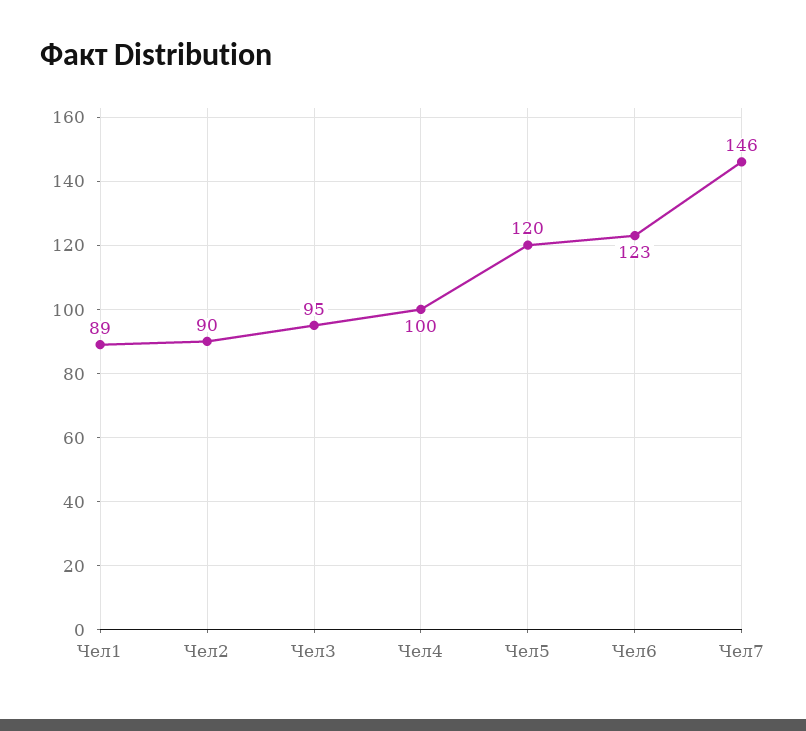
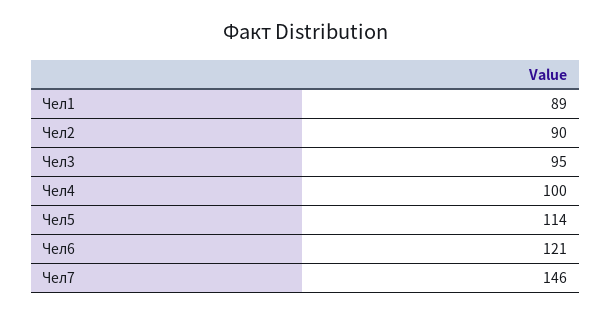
Чел5: 120 -> 114
Чел6: 123 -> 121

